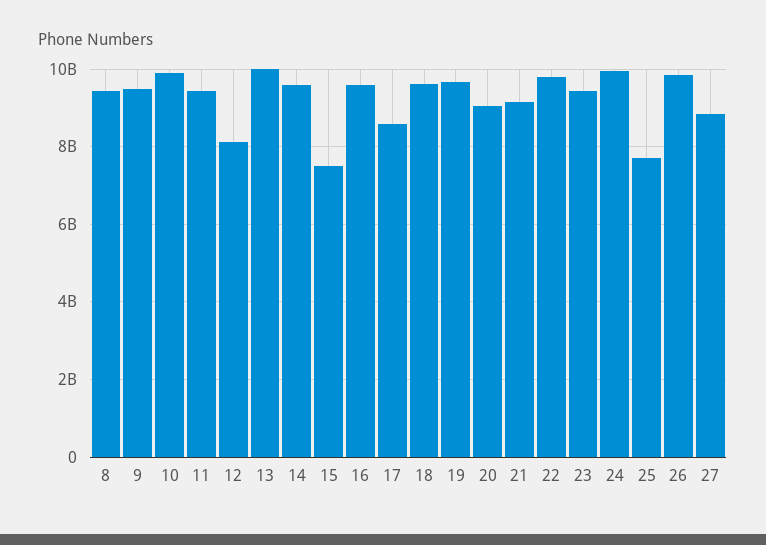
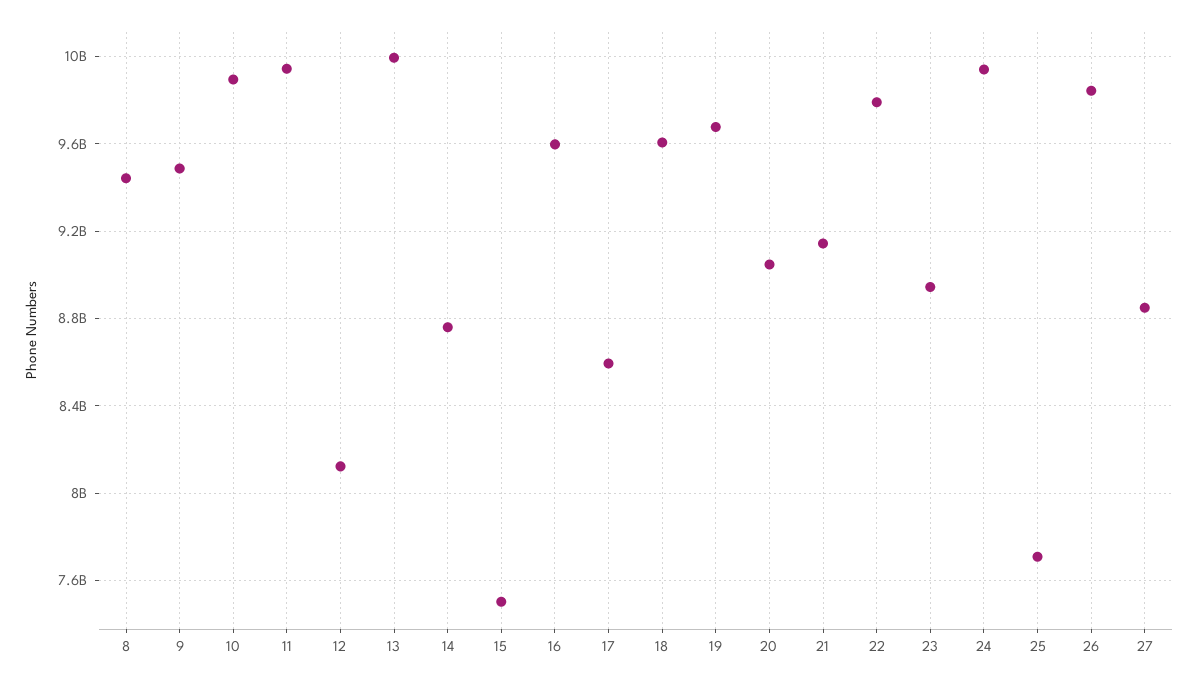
11: 9400000000 -> 9950000000
14: 9600000000 -> 8750000000
23: 9400000000 -> 8950000000

